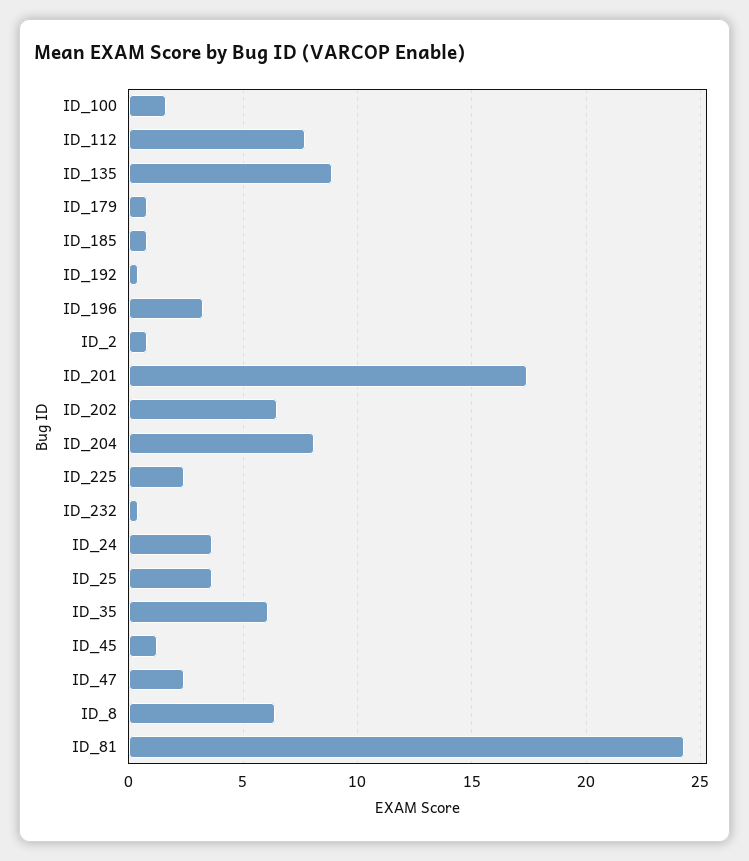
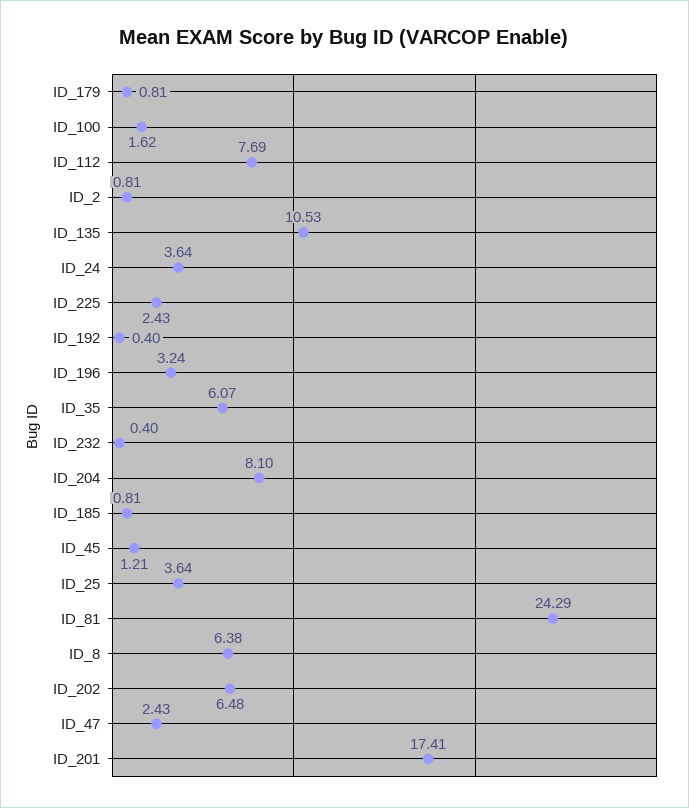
ID_135: 9 -> 10.53

